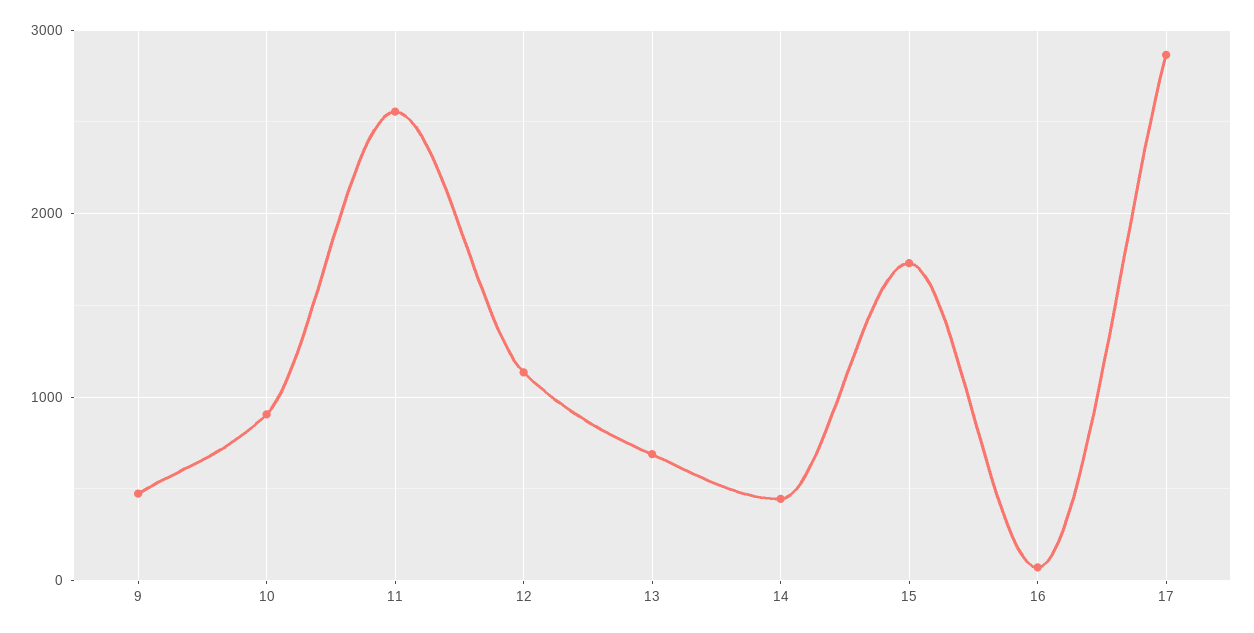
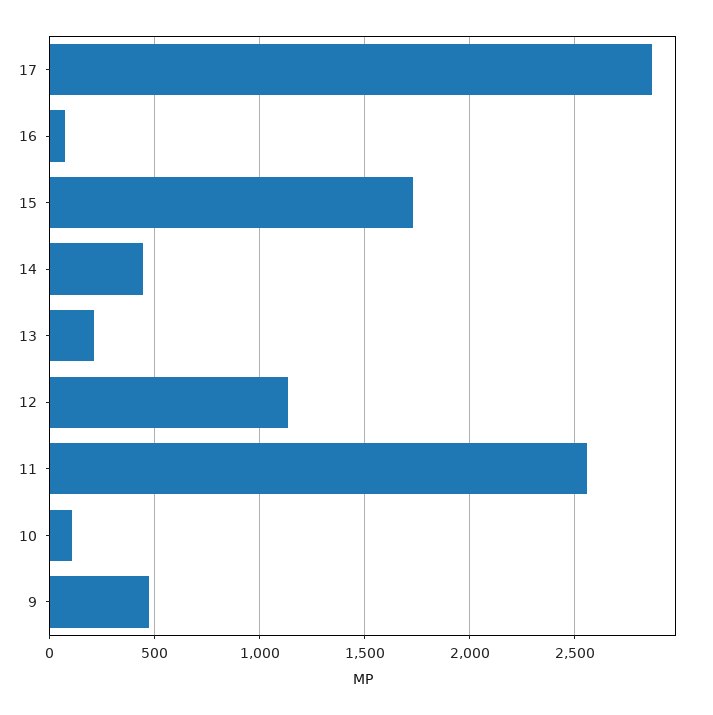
10: 900 -> 100
13: 700 -> 200

